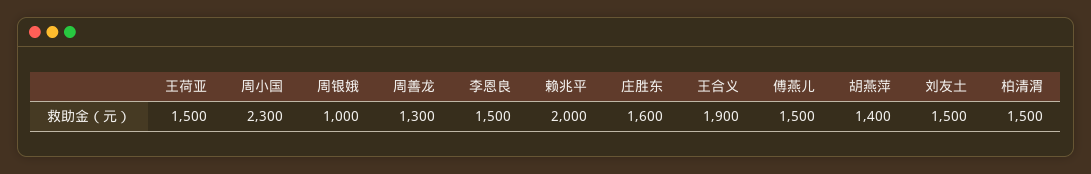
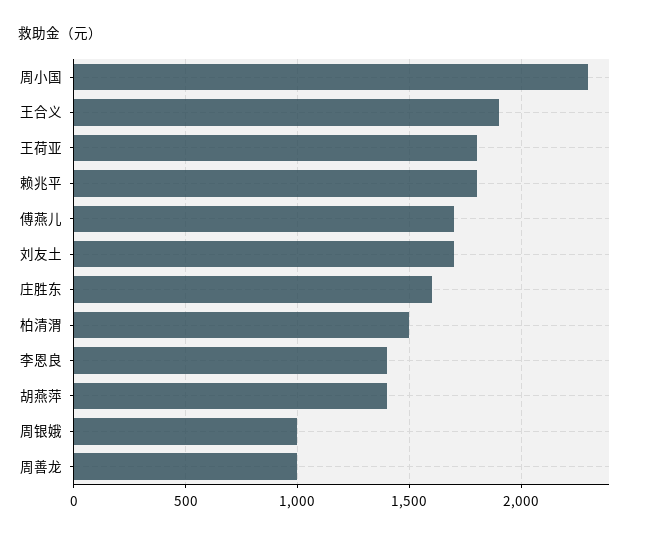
王荷亚: 1500 -> 1800
周善龙: 1300 -> 1000
李恩良: 1500 -> 1400
赖兆平: 2000 -> 1800
傅燕儿: 1500 -> 1700
刘友土: 1500 -> 1700

